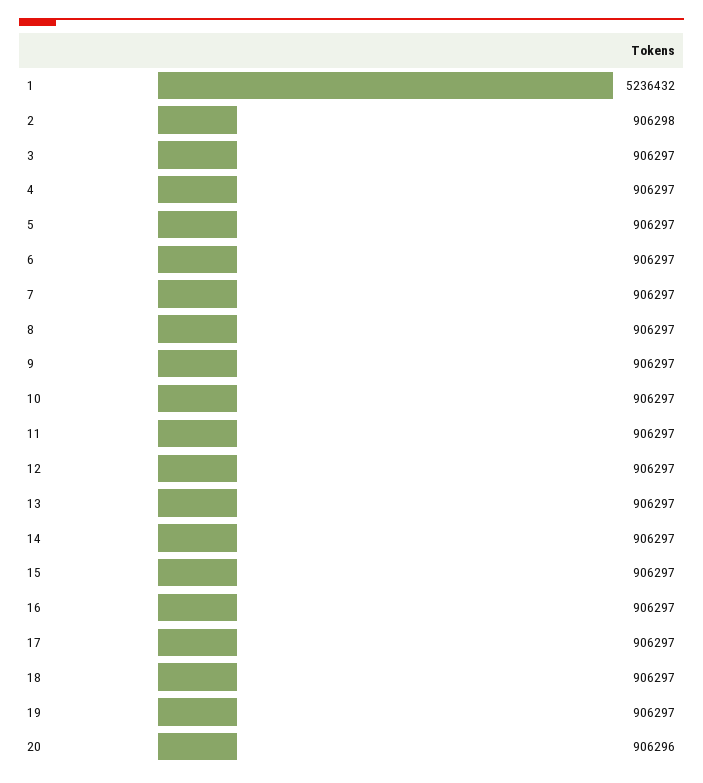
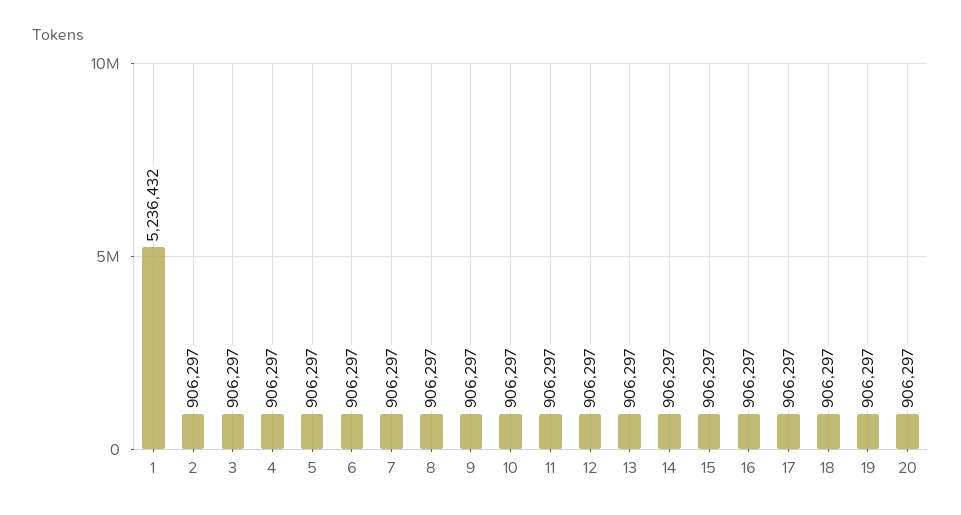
2: 906298 -> 906297
20: 906296 -> 906297

